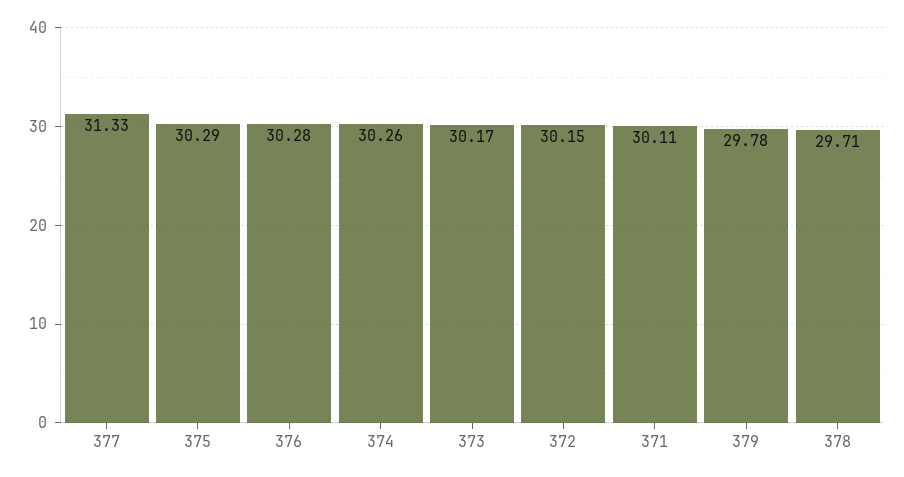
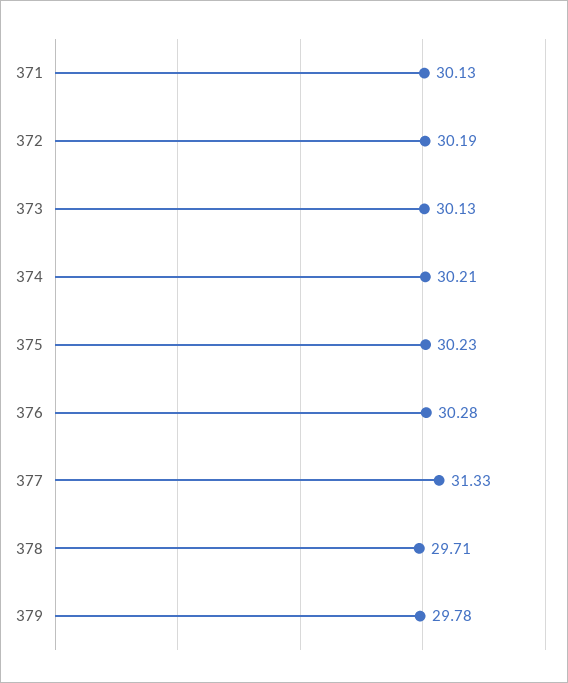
375: 30.29 -> 30.23
374: 30.26 -> 30.21
373: 30.17 -> 30.13
372: 30.15 -> 30.19
371: 30.11 -> 30.13

